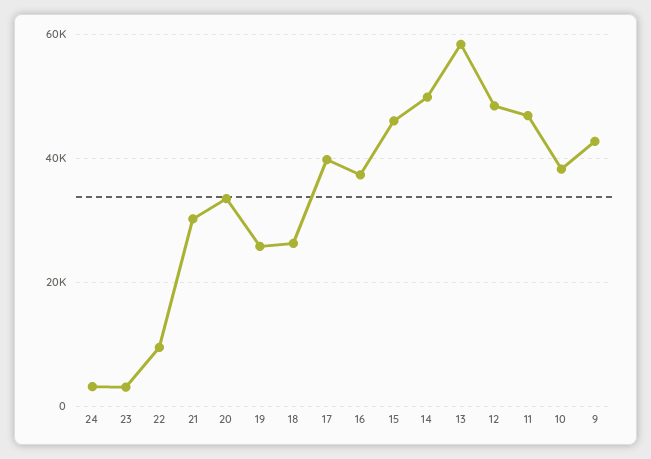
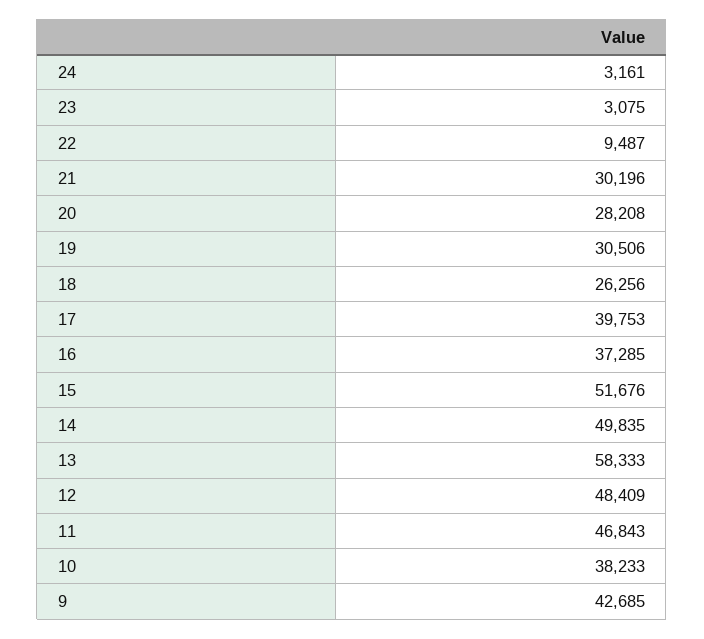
20: 34000 -> 28208
19: 26000 -> 30506
15: 46000 -> 51676

